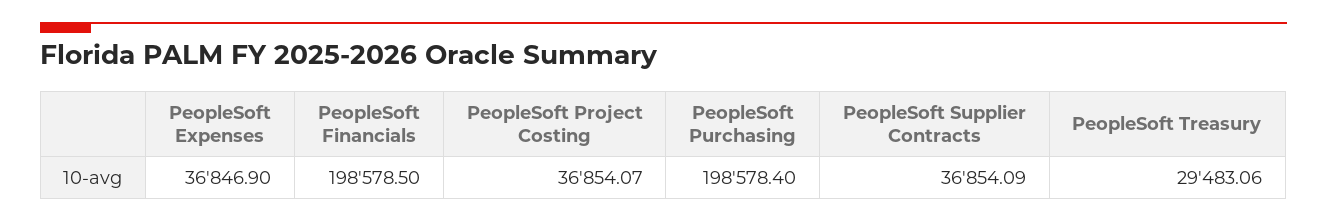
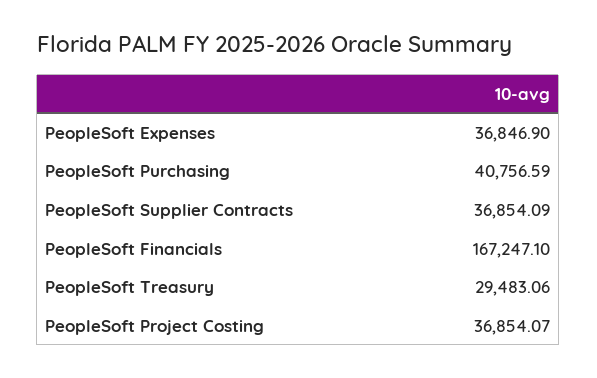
PeopleSoft Financials: 198578.5 -> 167247.1
PeopleSoft Purchasing: 198578.4 -> 40756.59

